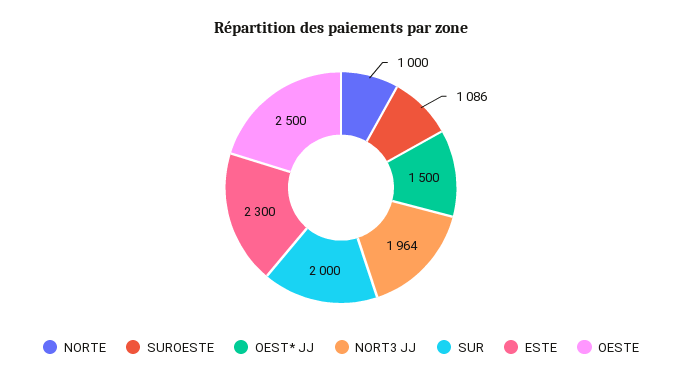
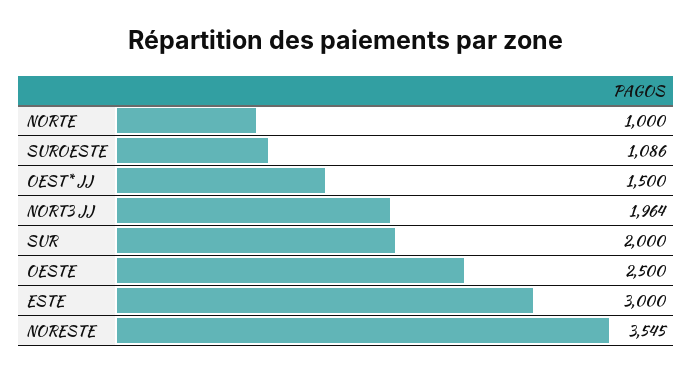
ESTE: 2300 -> 3000
NORESTE: none -> 3545

